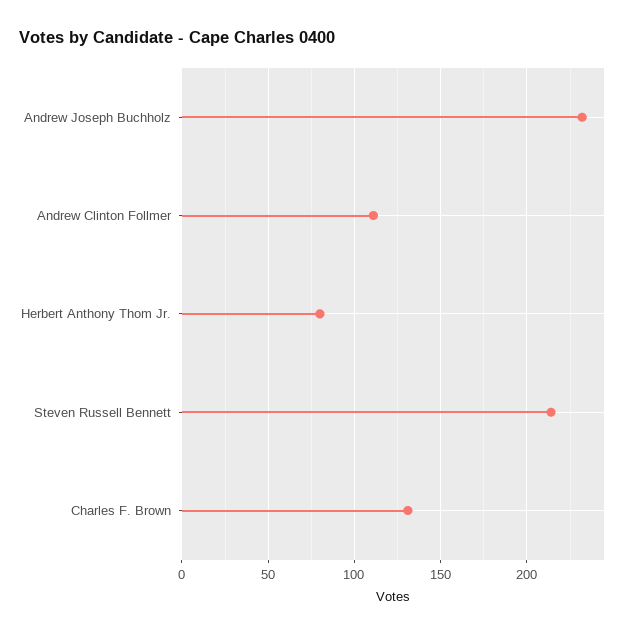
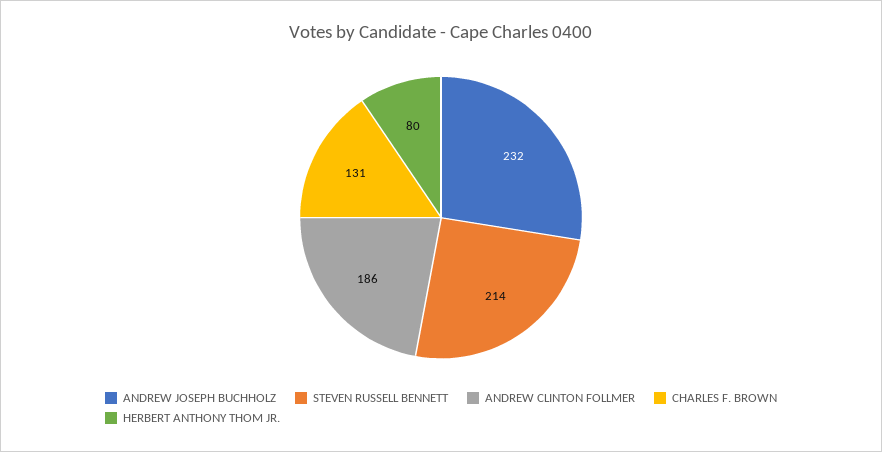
Andrew Clinton Follmer: 110 -> 186

